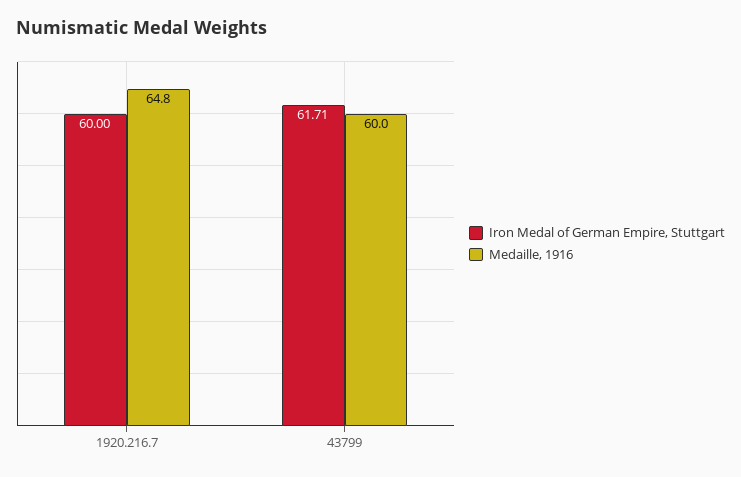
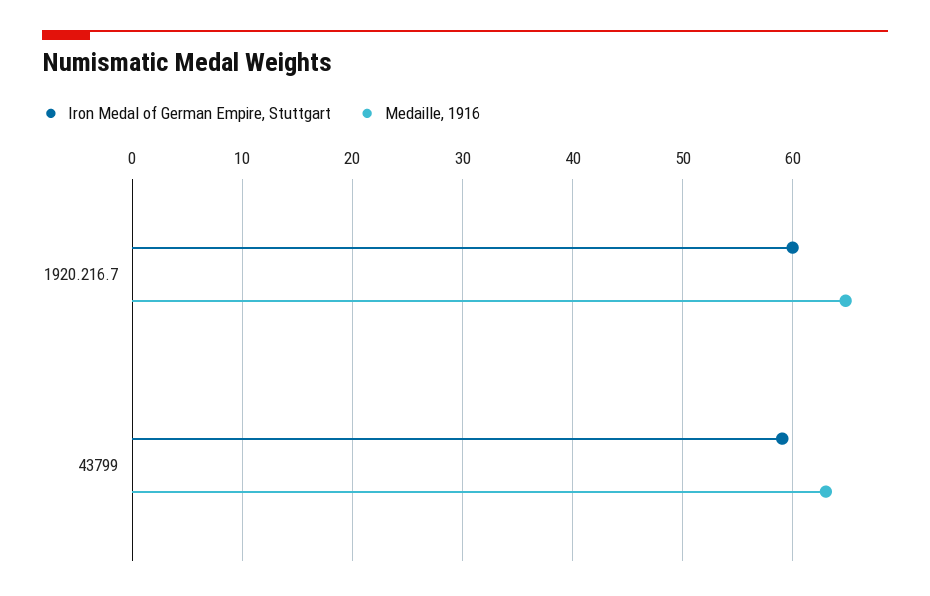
Iron Medal of German Empire, Stuttgart, 43799: 61.71 -> 59
Medaille, 1916, 43799: 60 -> 63

